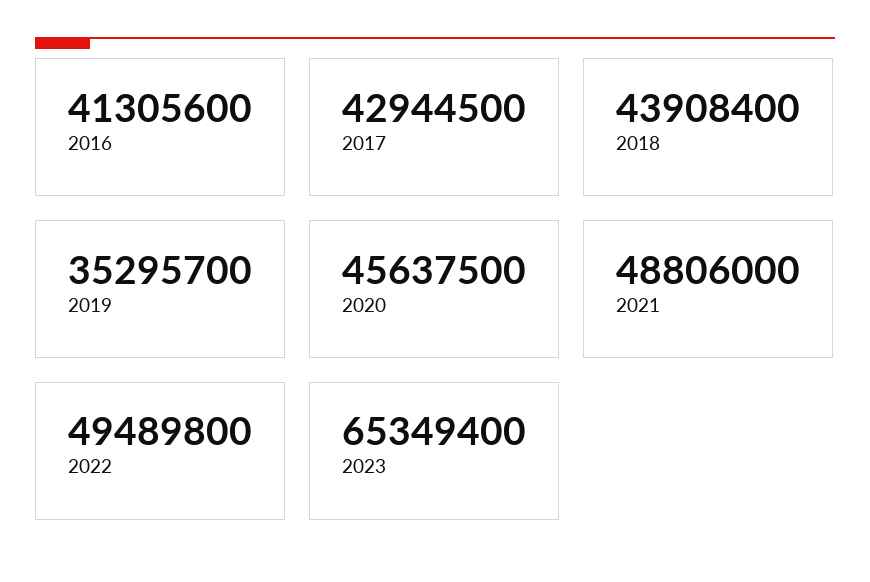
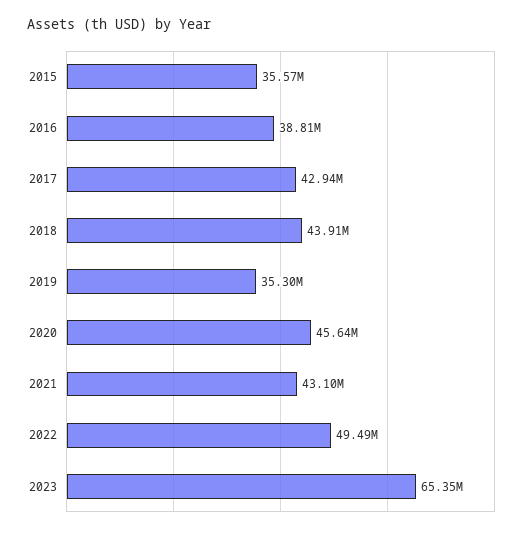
2016: 41305600 -> 38810000
2021: 48806000 -> 43100000
2015: none -> 35570000

